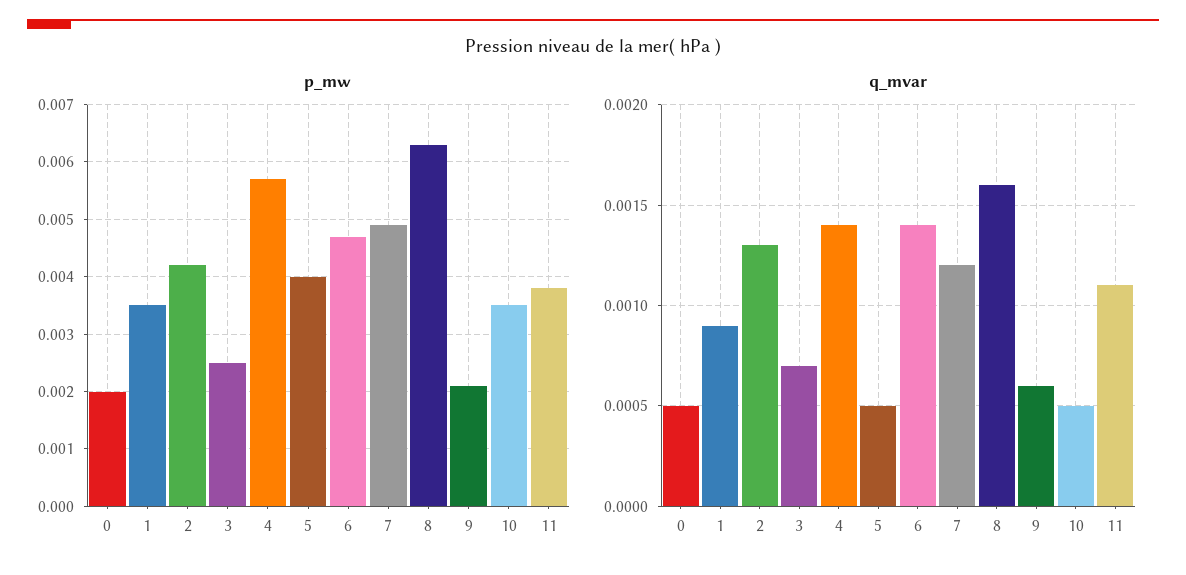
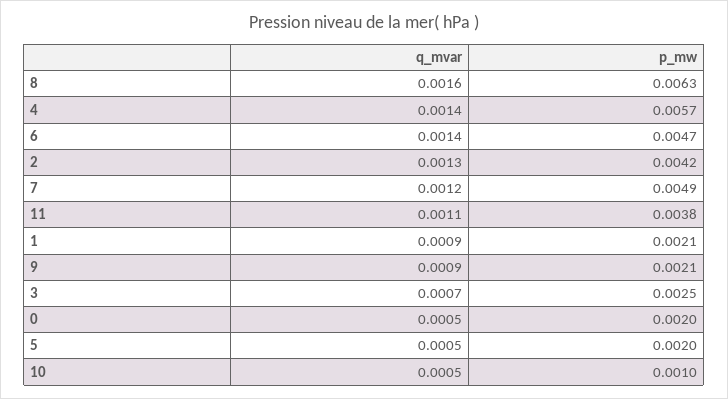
p_mw, 1: 0.0035 -> 0.0021
p_mw, 5: 0.004 -> 0.002
p_mw, 10: 0.0035 -> 0.001
q_mvar, 9: 0.0006 -> 0.0009

